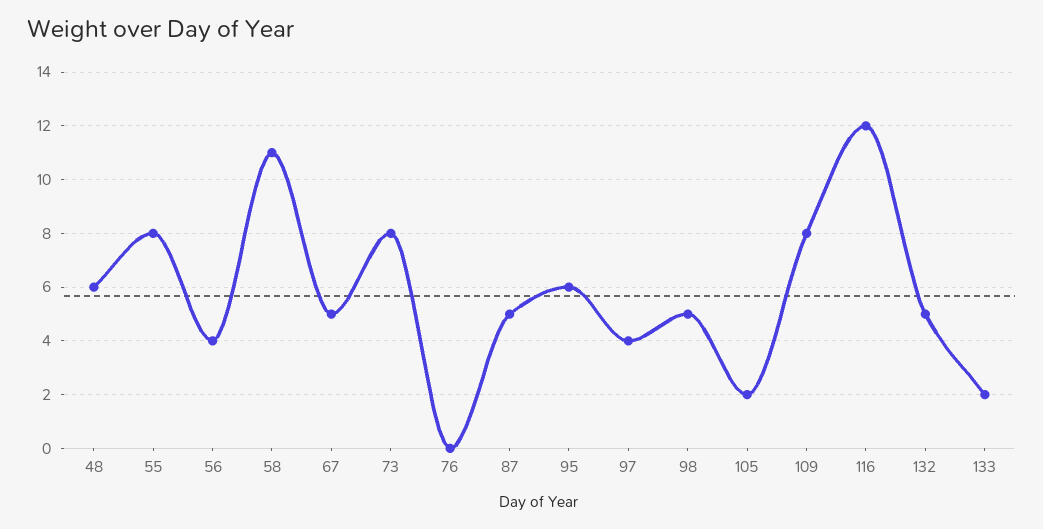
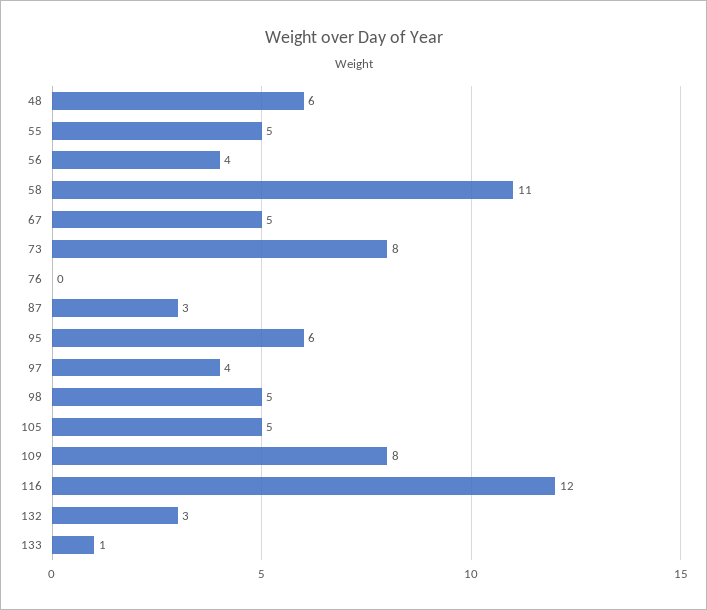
55: 8 -> 5
87: 5 -> 3
105: 2 -> 5
132: 5 -> 3
133: 2 -> 1

